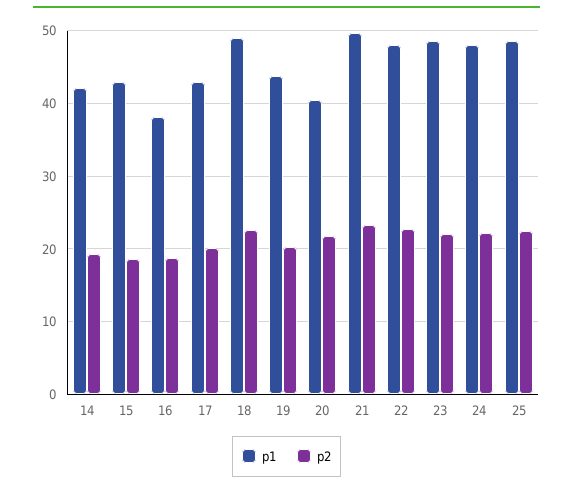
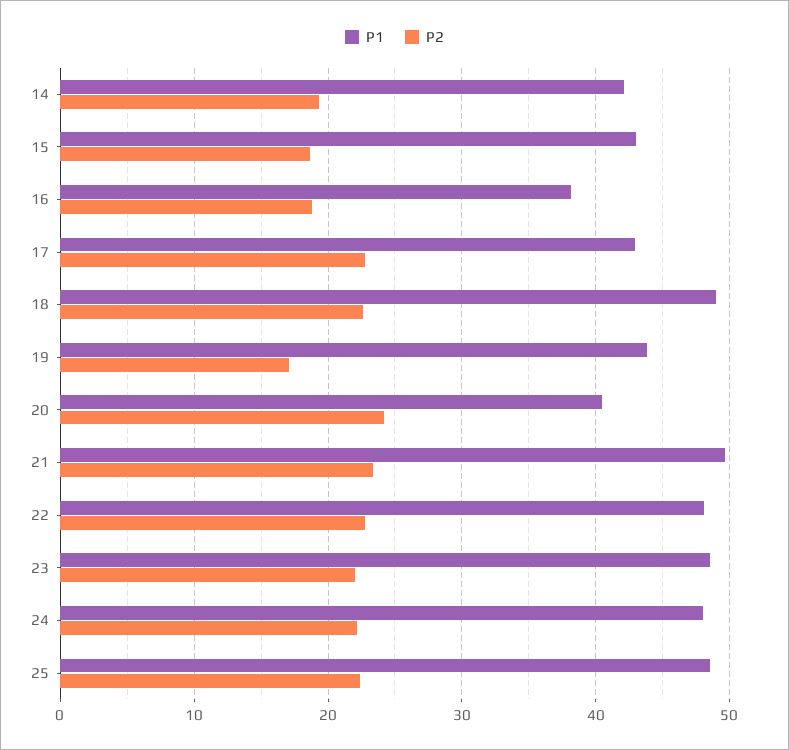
p2, 17: 20 -> 23
p2, 19: 20 -> 17
p2, 20: 22 -> 24

